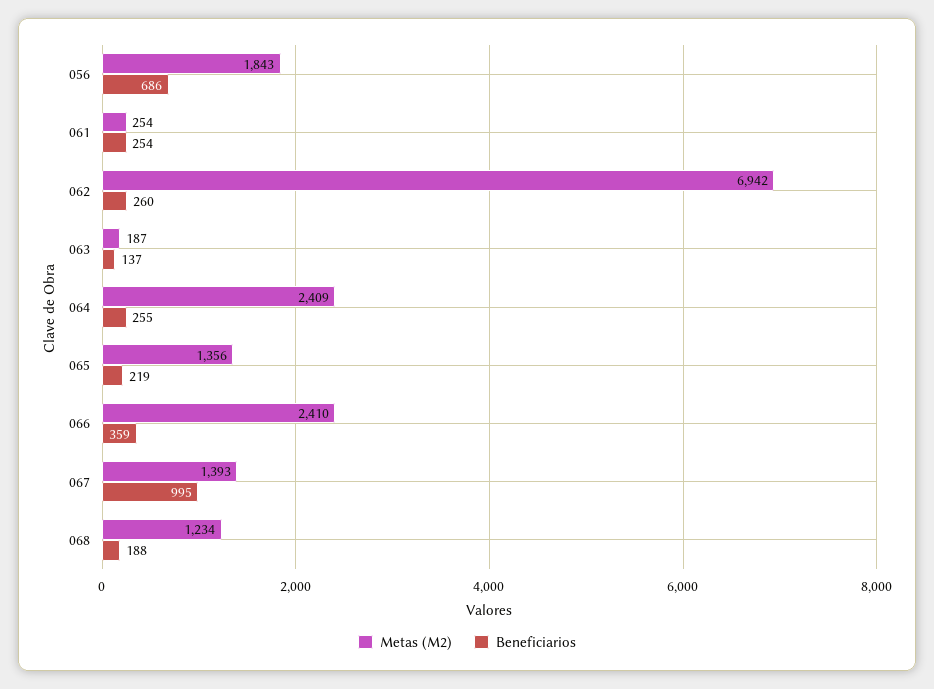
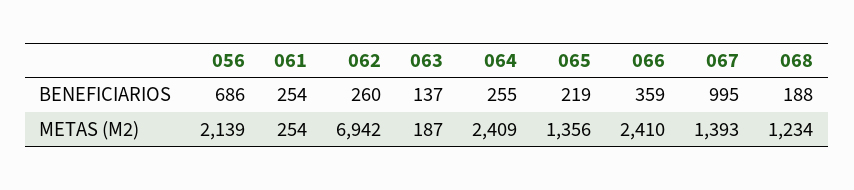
Metas (M2), 056: 1843 -> 2139

